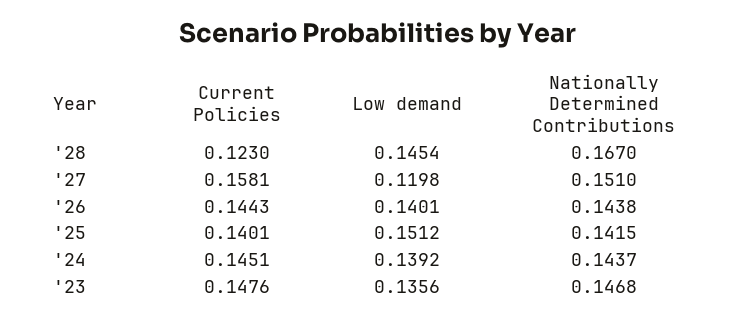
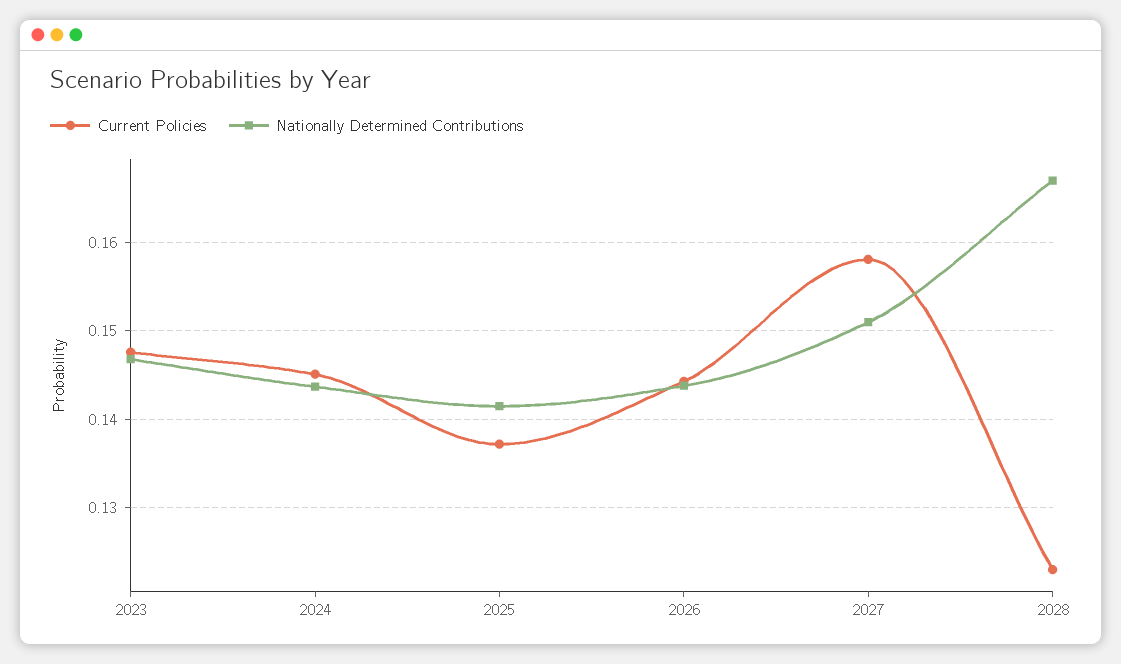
Low demand, '28: 0.1454 -> none
Low demand, '27: 0.1198 -> none
Low demand, '26: 0.1401 -> none
Current Policies, '25: 0.1401 -> 0.137
Low demand, '25: 0.1512 -> none
Low demand, '24: 0.1392 -> none
Low demand, '23: 0.1356 -> none

